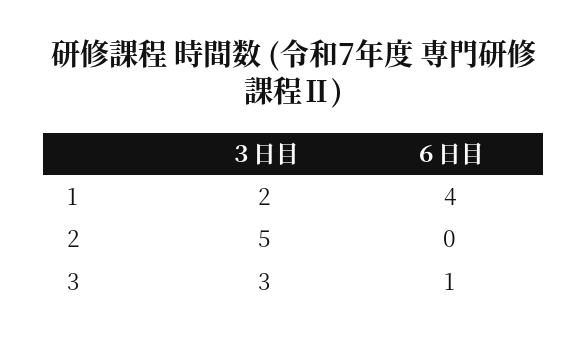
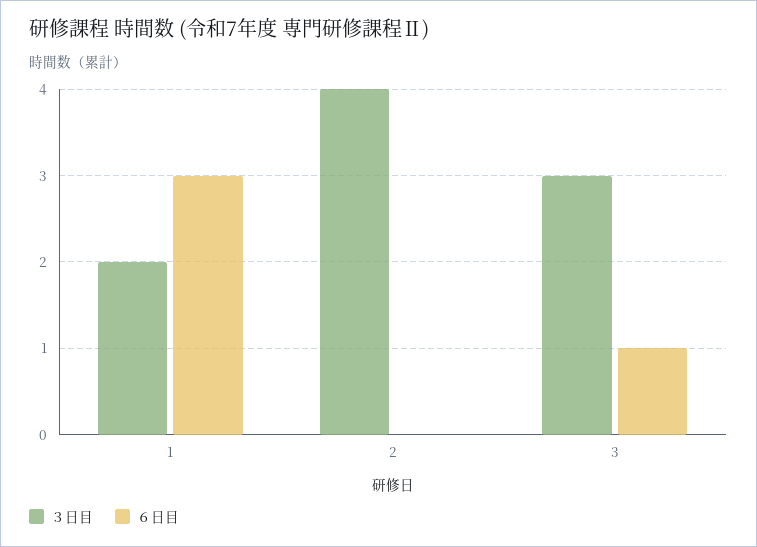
６日目, 1: 4 -> 3
３日目, 2: 5 -> 4

